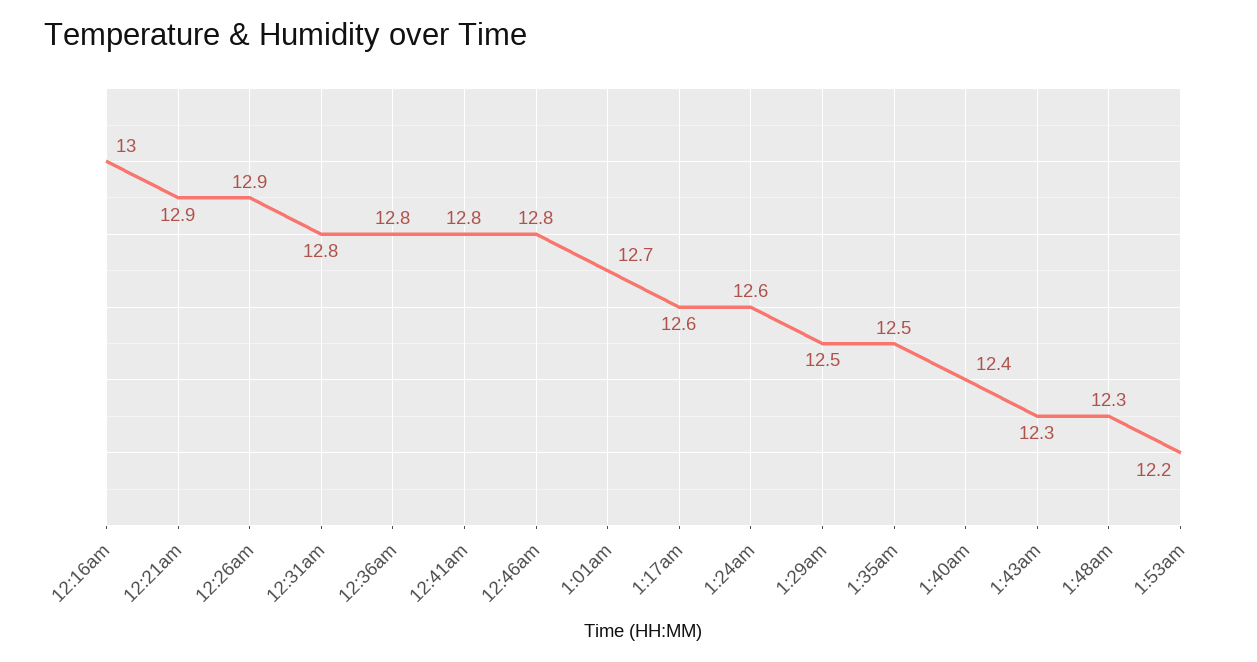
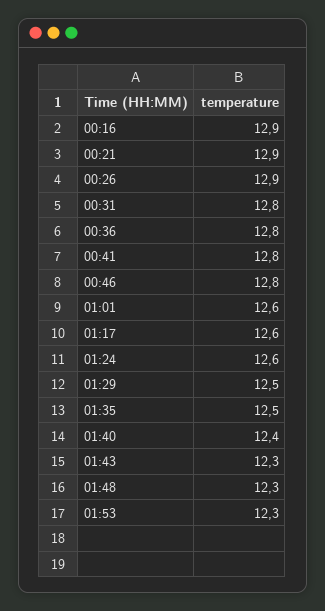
12:16am: 13 -> 12.9
1:01am: 12.7 -> 12.6
1:53am: 12.2 -> 12.3

